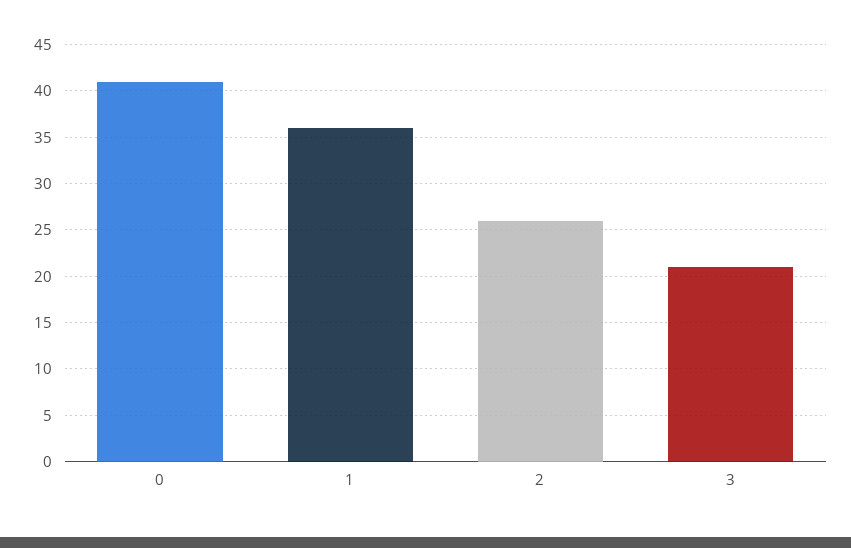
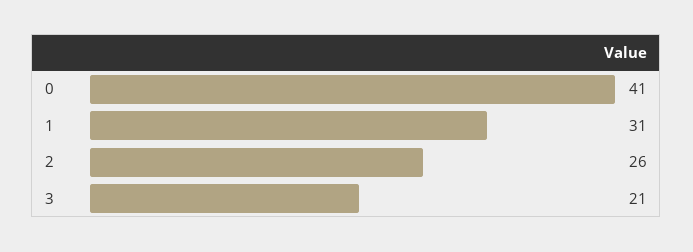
1: 36 -> 31

